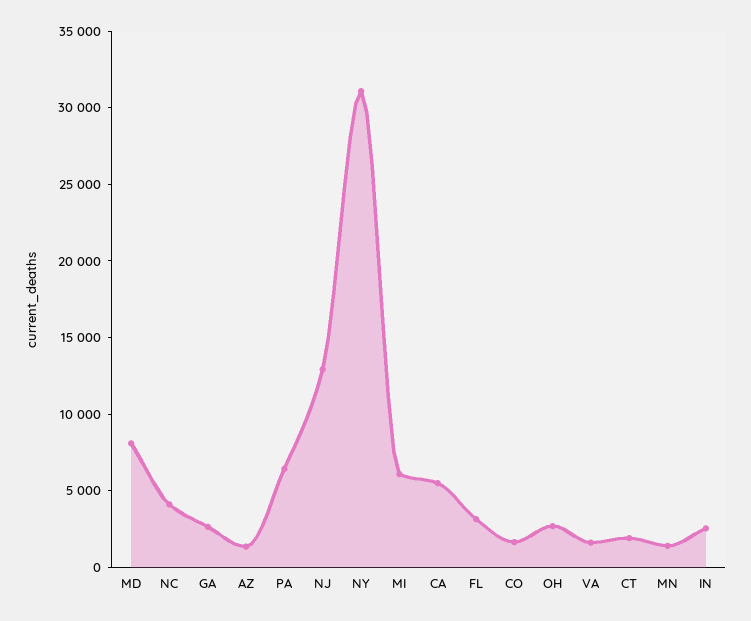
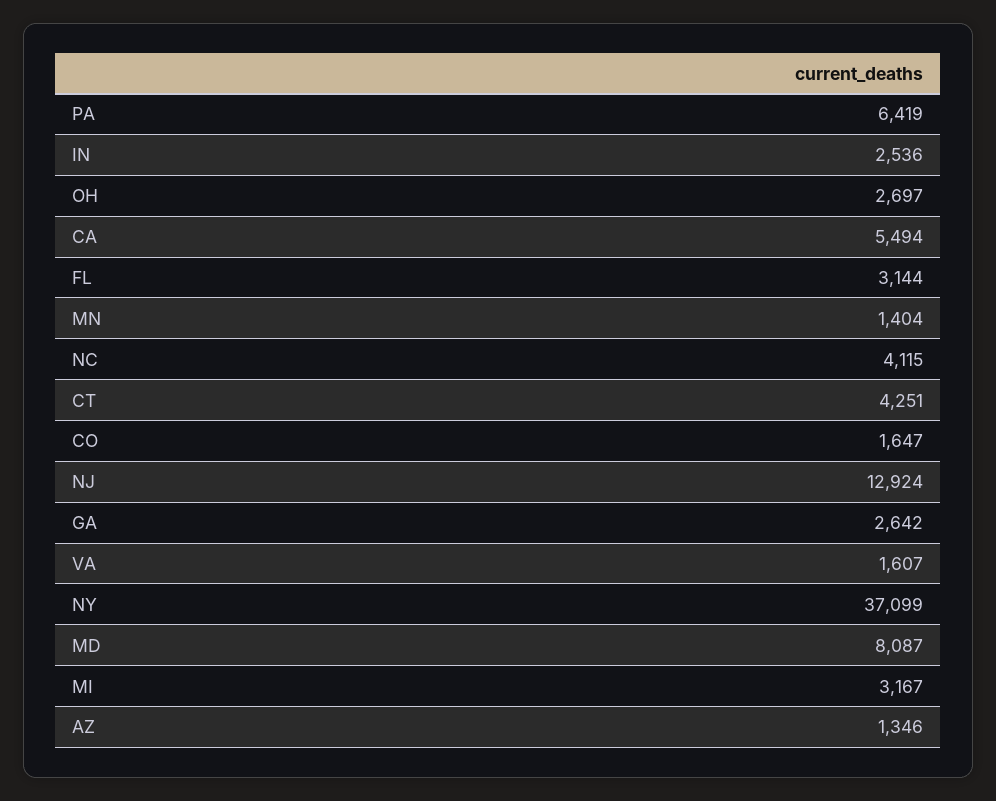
NY: 31000 -> 37099
MI: 6000 -> 3167
CT: 2000 -> 4251

